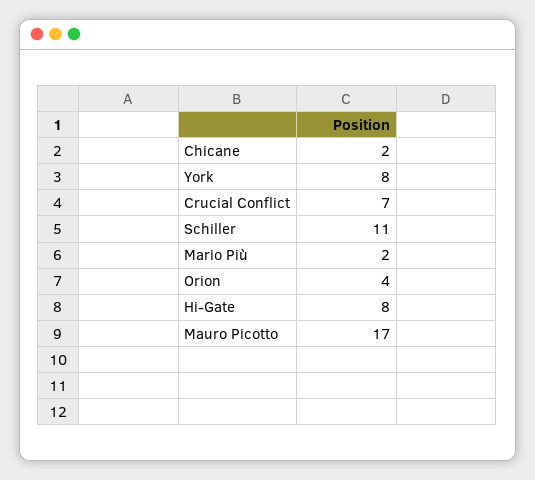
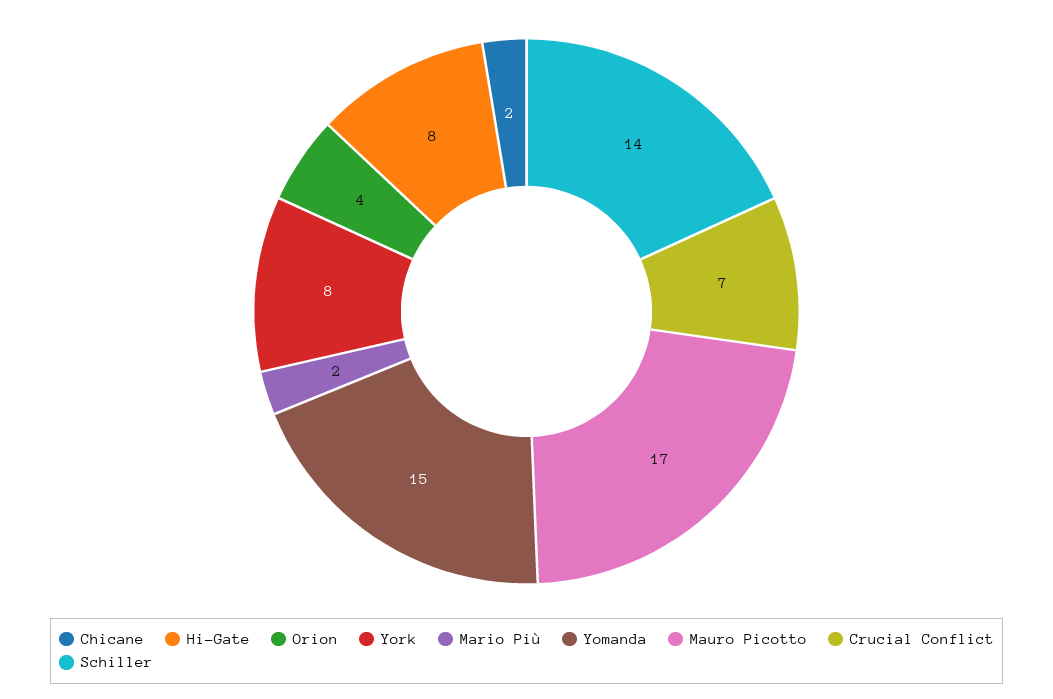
Schiller: 11 -> 14
Yomanda: none -> 15

